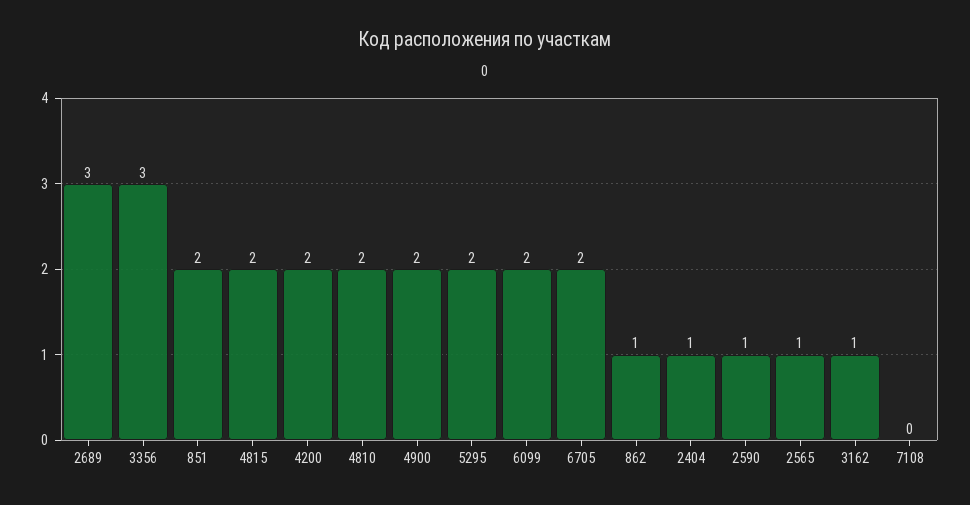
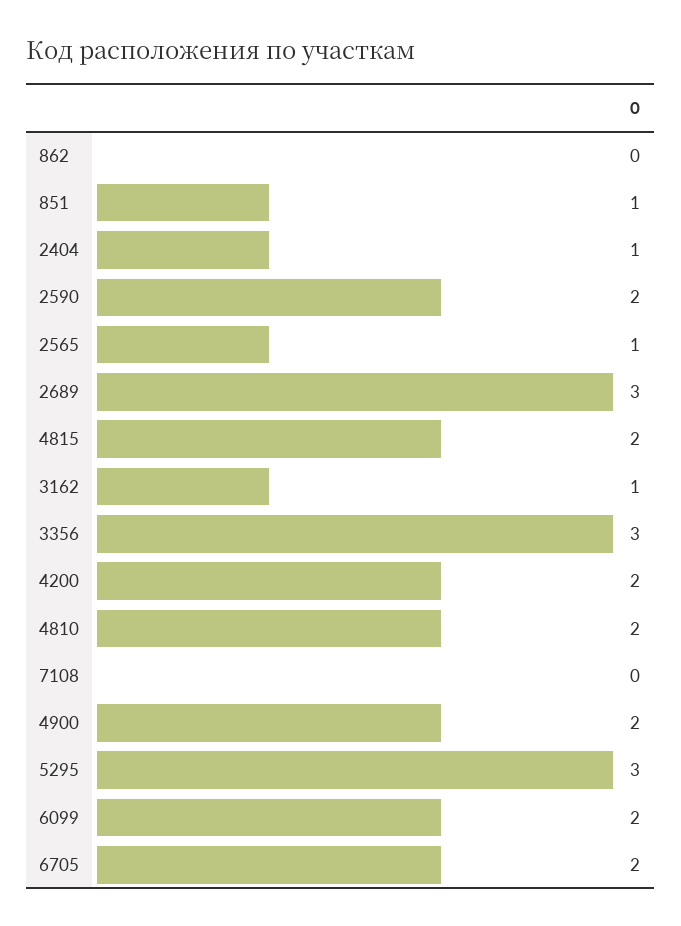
851: 2 -> 1
5295: 2 -> 3
862: 1 -> 0
2590: 1 -> 2

